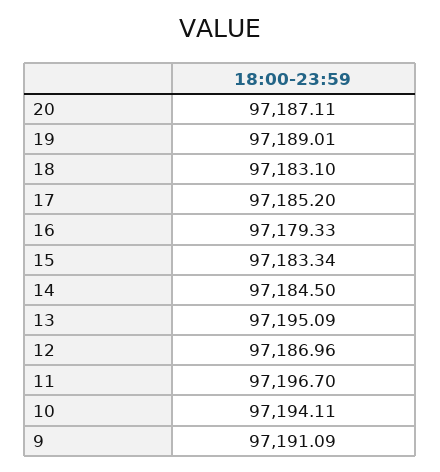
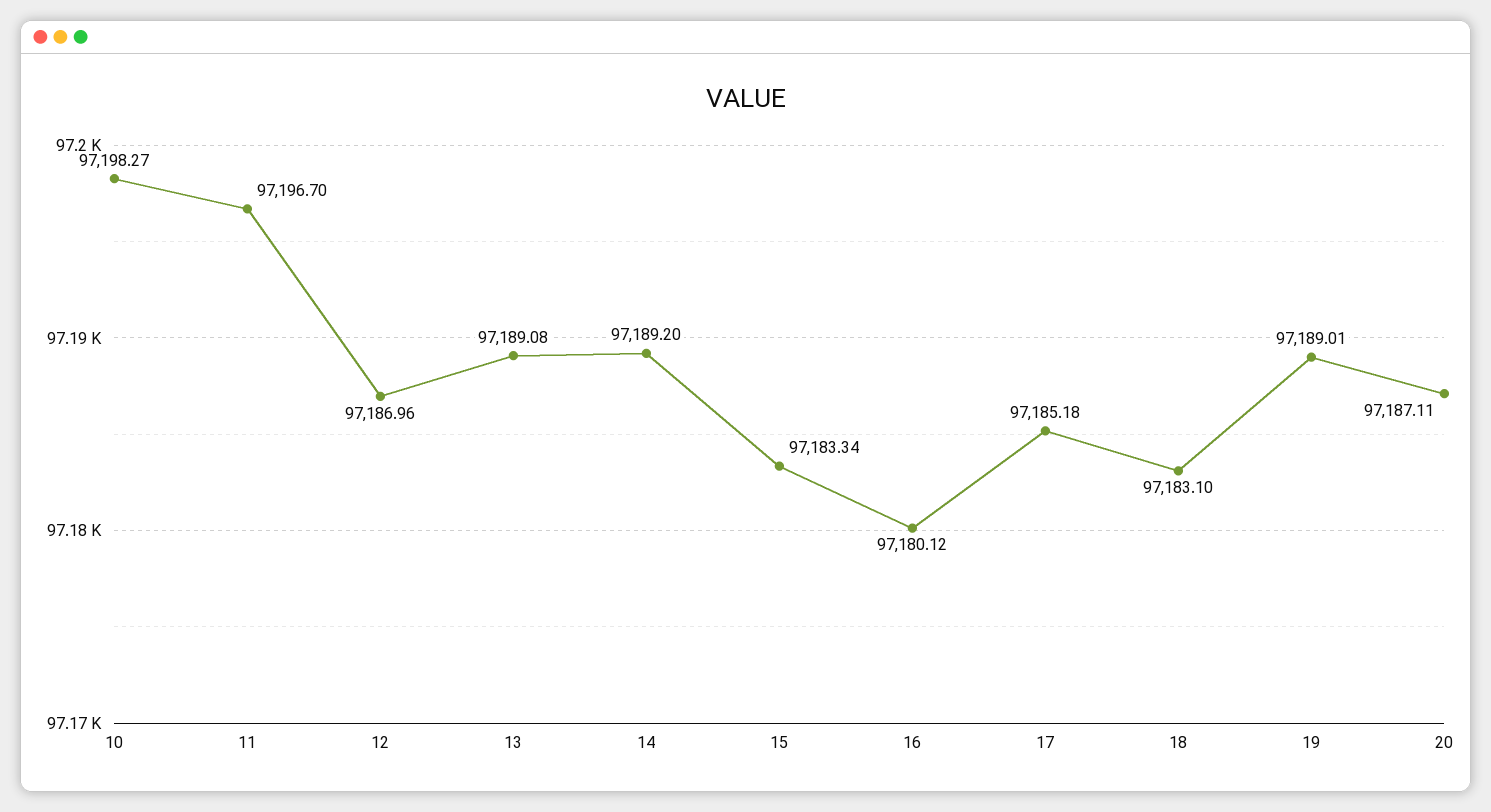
17: 97185.2 -> 97185.18
16: 97179.33 -> 97180.12
14: 97184.5 -> 97189.2
13: 97195.09 -> 97189.08
10: 97194.11 -> 97198.27
9: 97191.09 -> none

